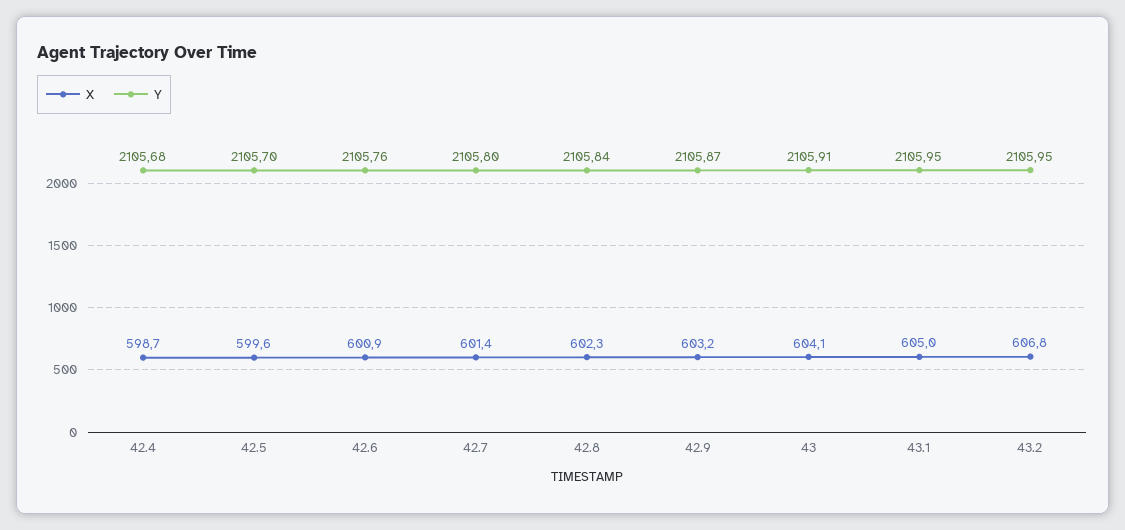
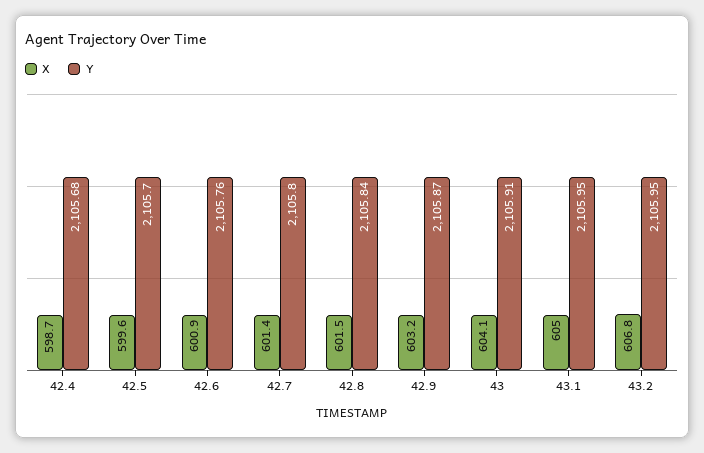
X, 42.8: 602.3 -> 601.5

